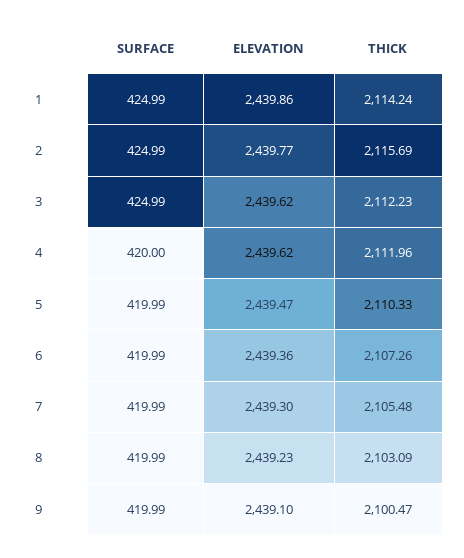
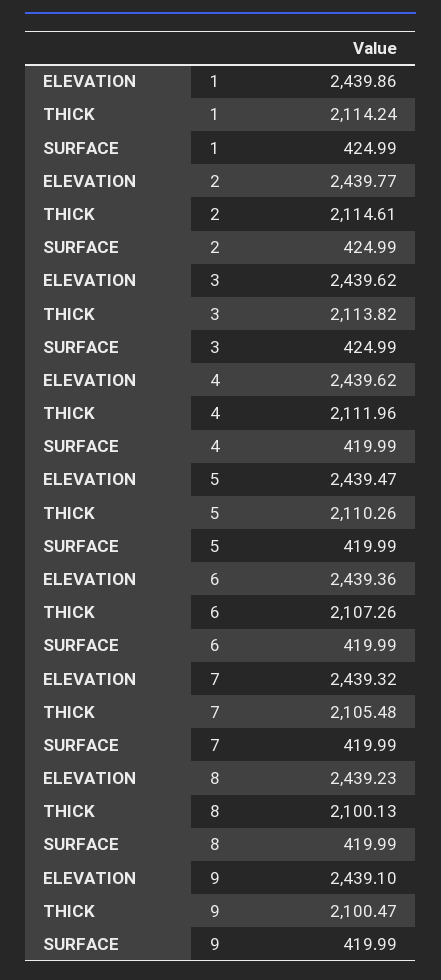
THICK, 2: 2115.69 -> 2114.61
THICK, 3: 2112.23 -> 2113.82
SURFACE, 4: 420 -> 419.99
THICK, 5: 2110.33 -> 2110.26
ELEVATION, 7: 2439.3 -> 2439.32
THICK, 8: 2103.09 -> 2100.13

